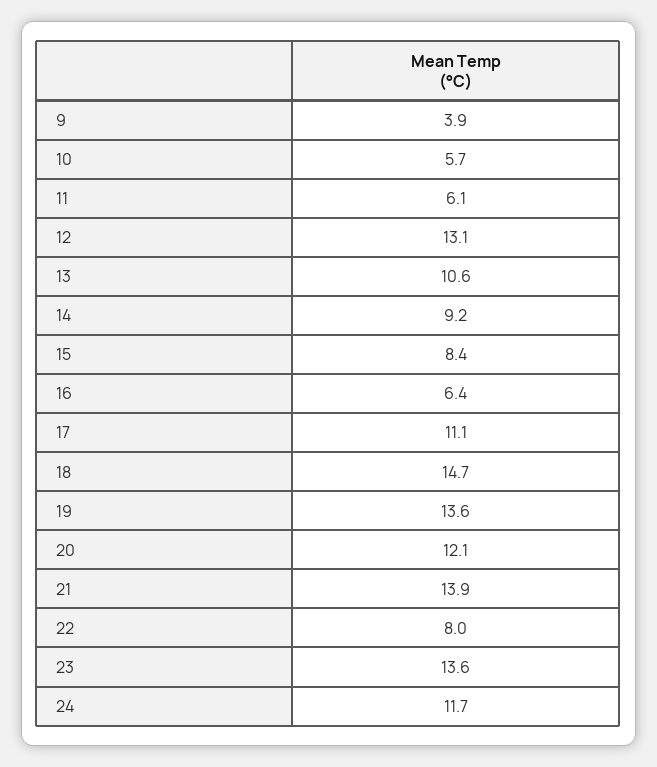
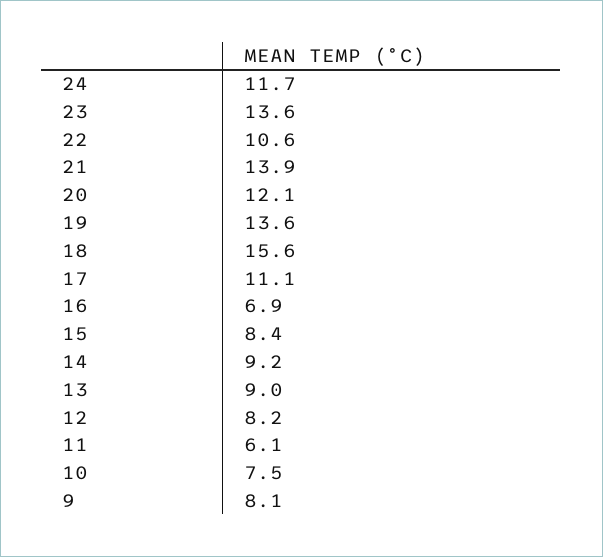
9: 3.9 -> 8.1
10: 5.7 -> 7.5
12: 13.1 -> 8.2
13: 10.6 -> 9
16: 6.4 -> 6.9
18: 14.7 -> 15.6
22: 8 -> 10.6

